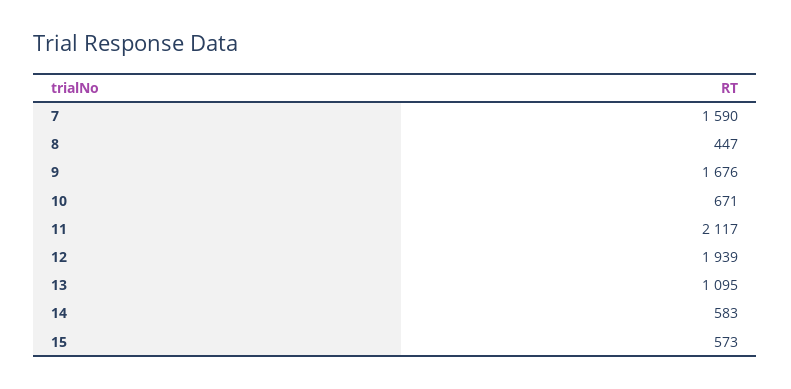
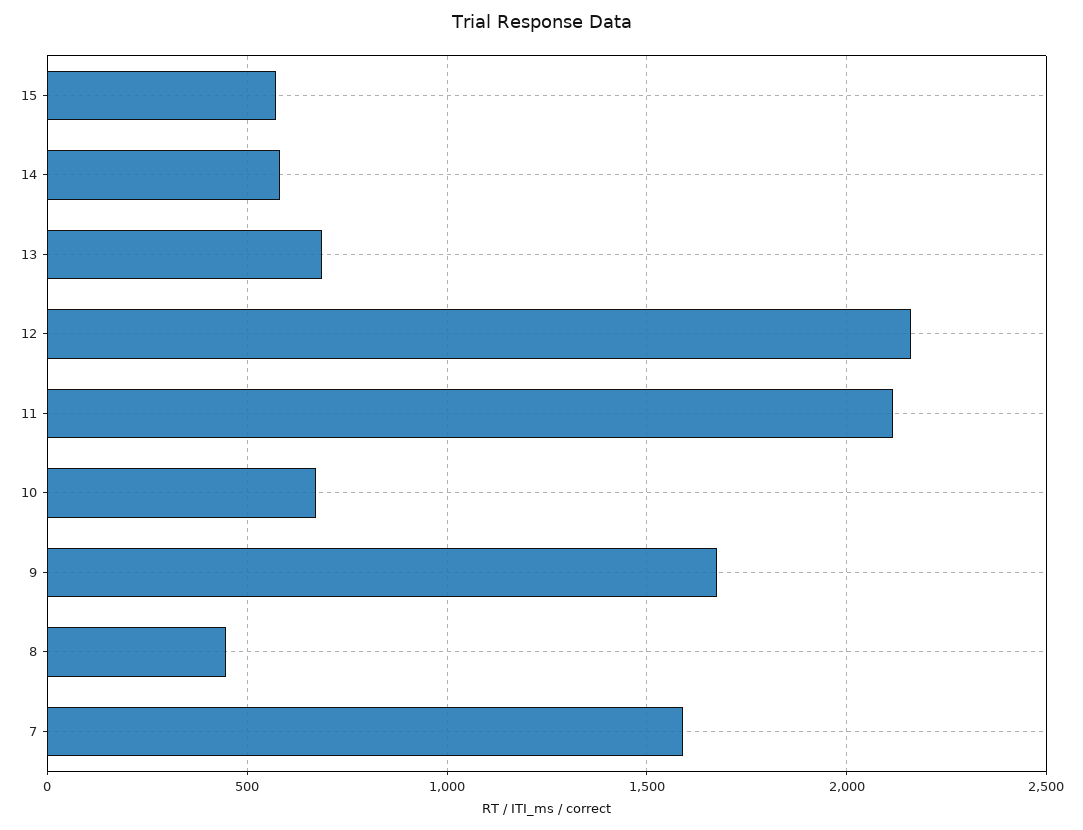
12: 1939 -> 2150
13: 1095 -> 700

